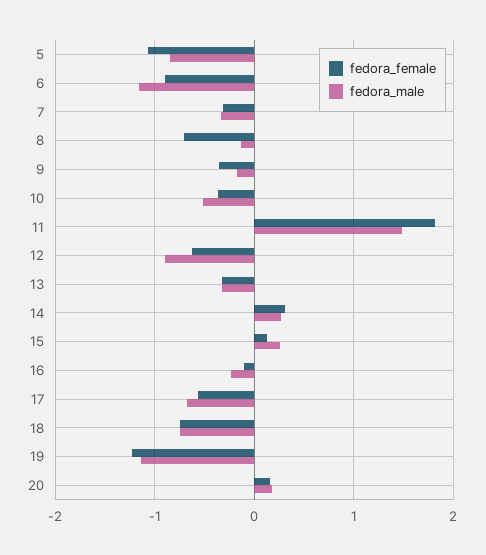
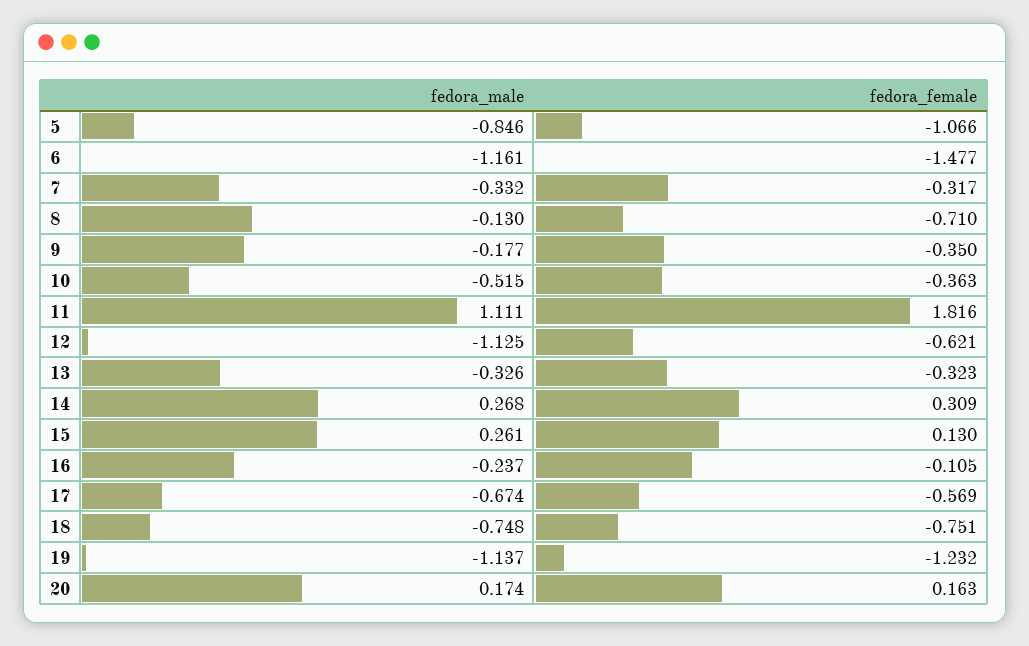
fedora_female, 6: -0.9 -> -1.477
fedora_male, 11: 1.5 -> 1.111
fedora_male, 12: -0.9 -> -1.125

